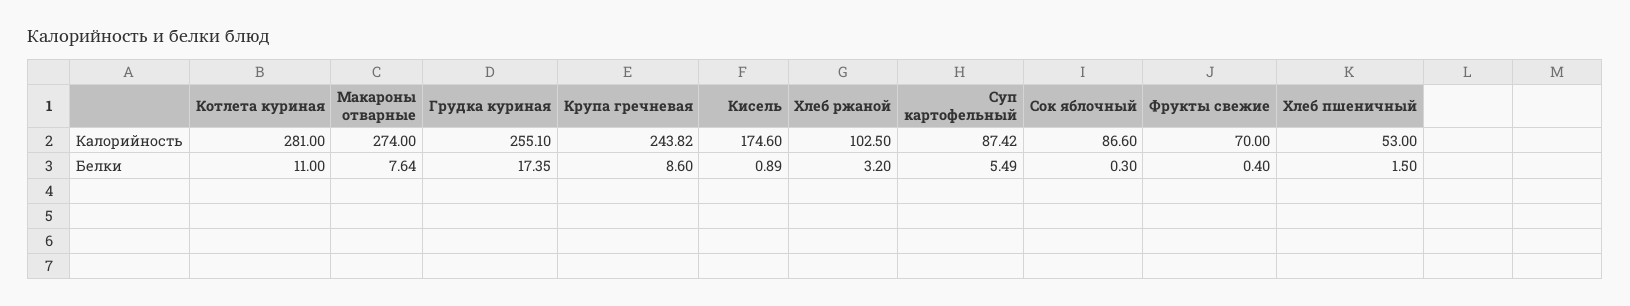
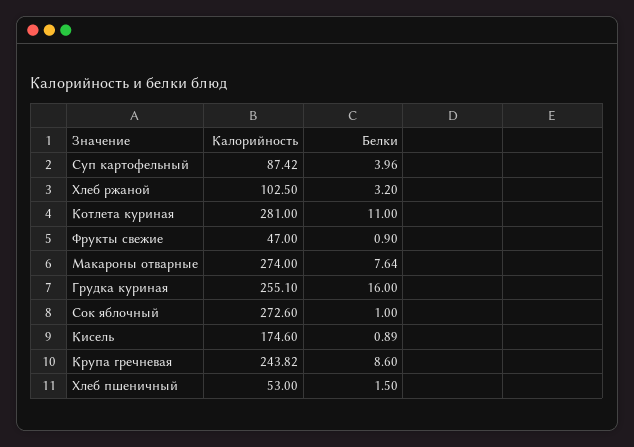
Сок яблочный, Калорийность: 86.6 -> 272.6
Фрукты свежие, Калорийность: 70 -> 47
Грудка куриная, Белки: 17.35 -> 16
Суп картофельный, Белки: 5.49 -> 3.96
Сок яблочный, Белки: 0.3 -> 1
Фрукты свежие, Белки: 0.4 -> 0.9

